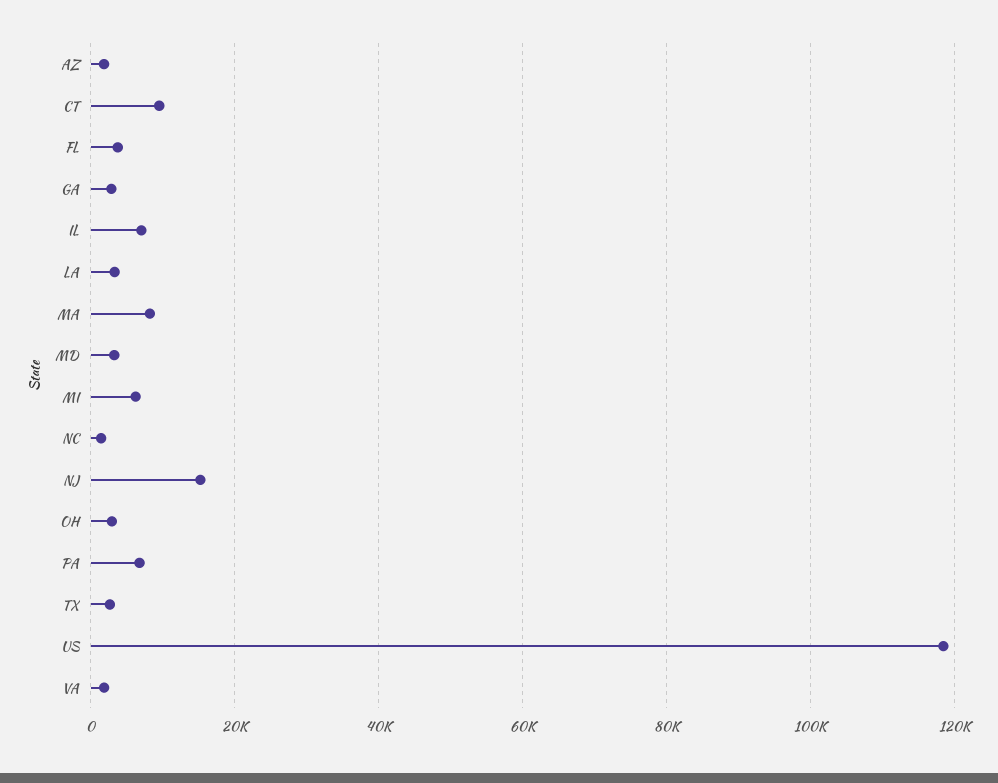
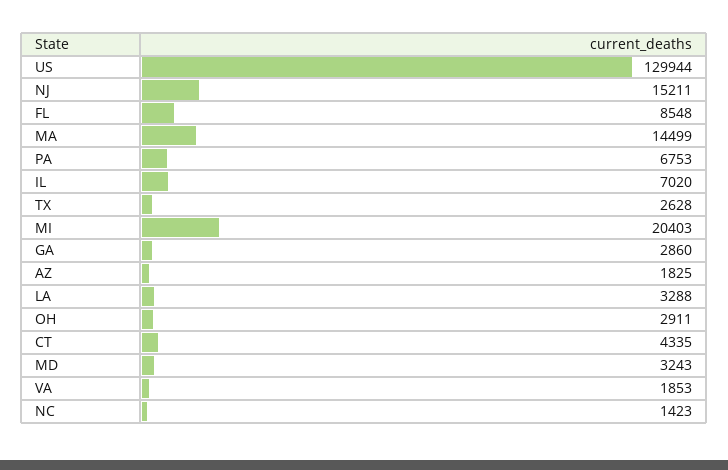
CT: 10000 -> 4335
FL: 4000 -> 8548
MA: 8000 -> 14499
MI: 6000 -> 20403
US: 118000 -> 129944

